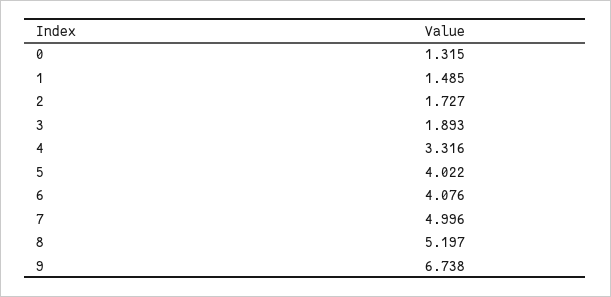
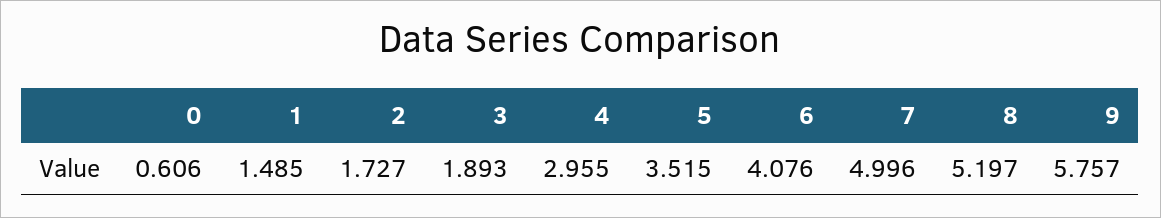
0: 1.315 -> 0.606
4: 3.316 -> 2.955
5: 4.022 -> 3.515
9: 6.738 -> 5.757

